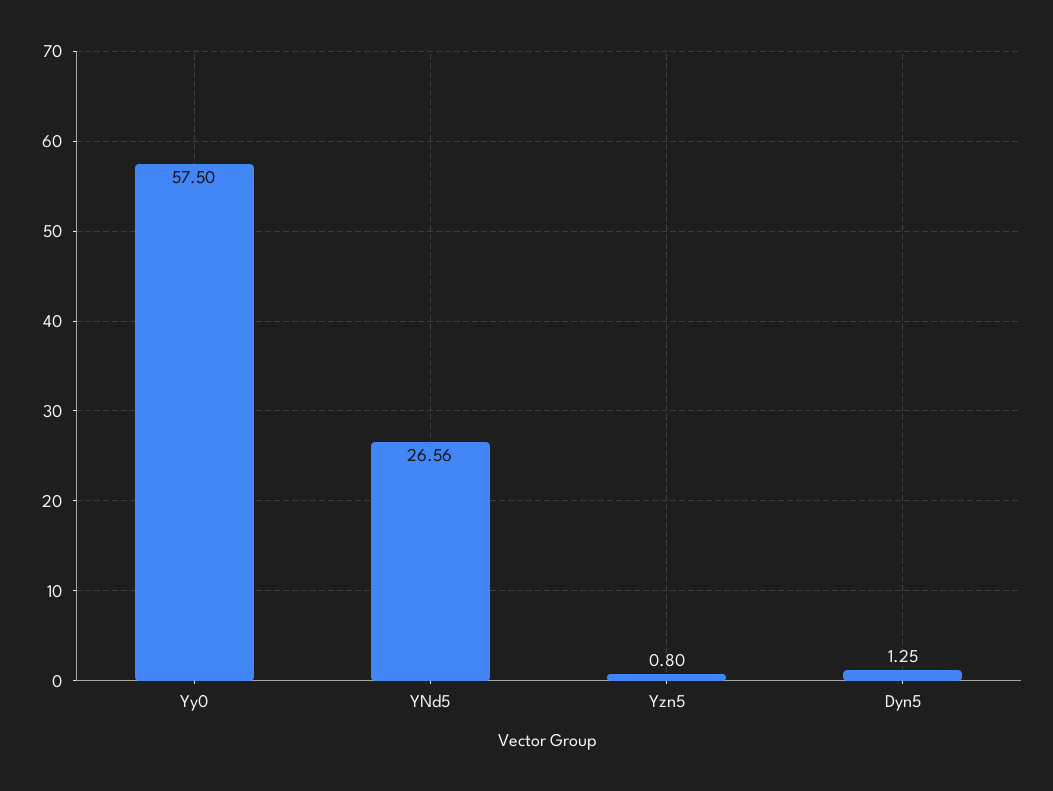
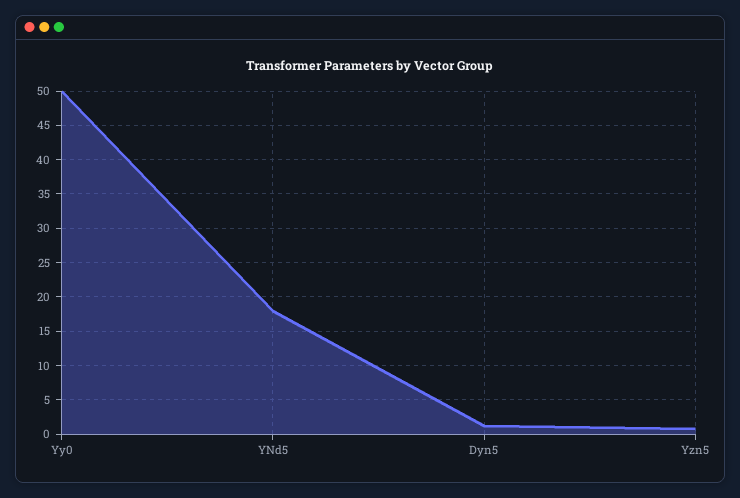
Yy0: 57.5 -> 50
YNd5: 26.56 -> 18

